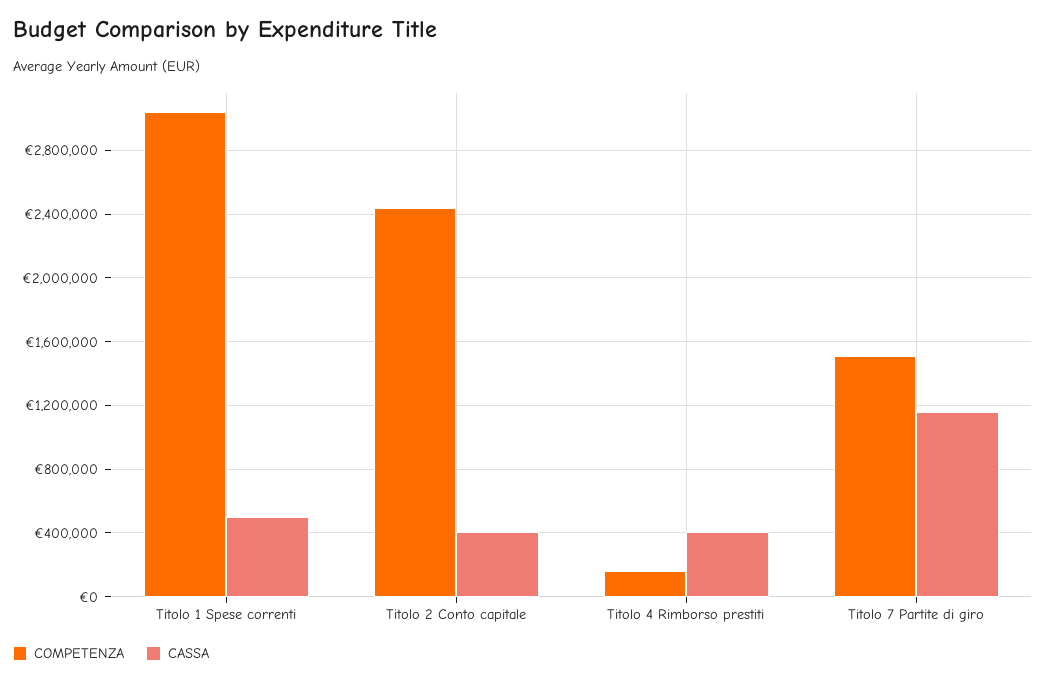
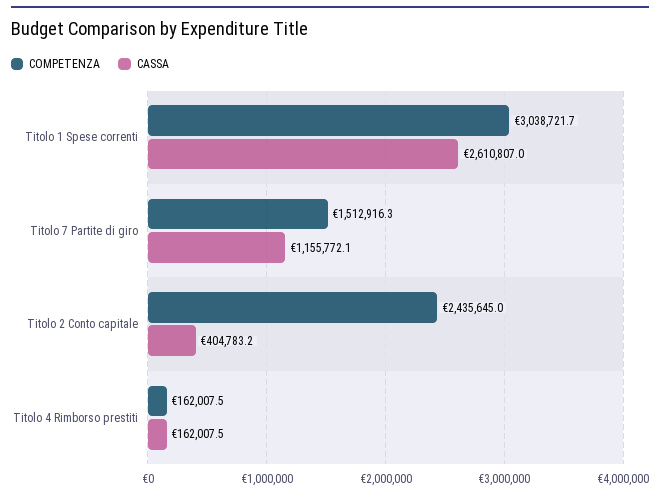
CASSA, Titolo 1 Spese correnti: 500000 -> 2610807
CASSA, Titolo 4 Rimborso prestiti: 400000 -> 162007.5

